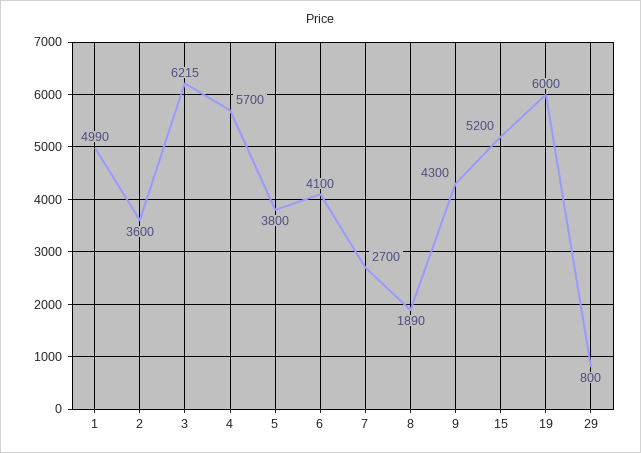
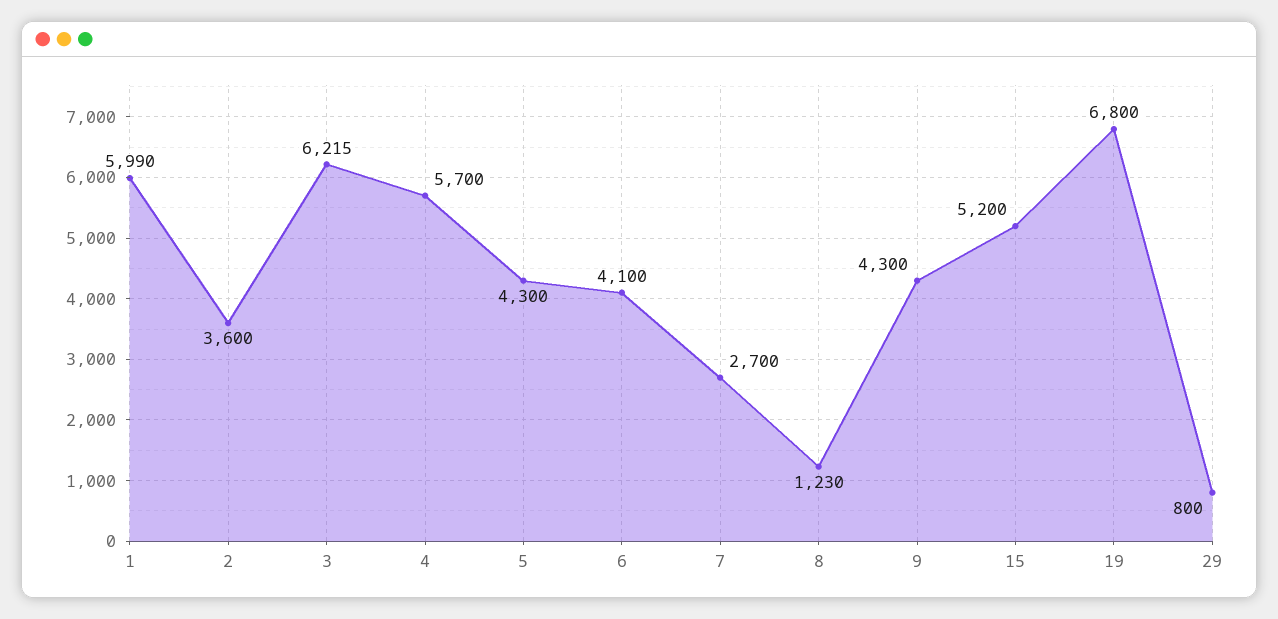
1: 4990 -> 5990
5: 3800 -> 4300
8: 1890 -> 1230
19: 6000 -> 6800

